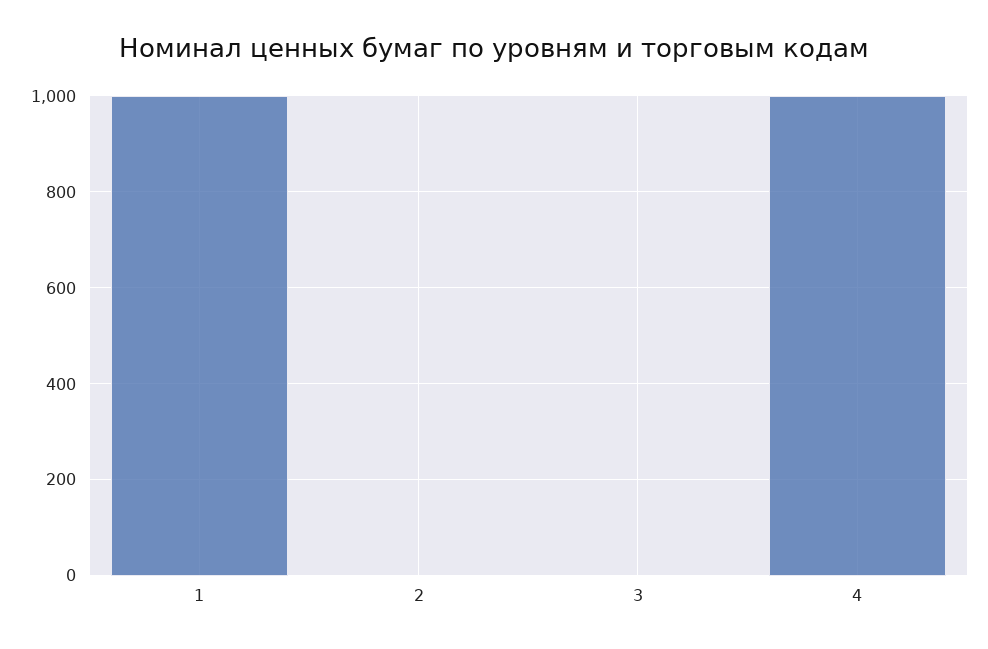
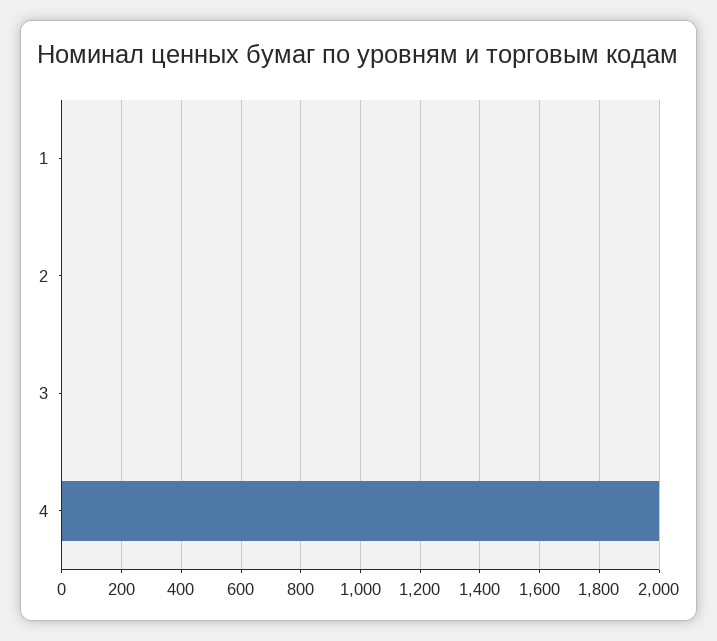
1: 1000 -> 0
4: 1000 -> 2000

